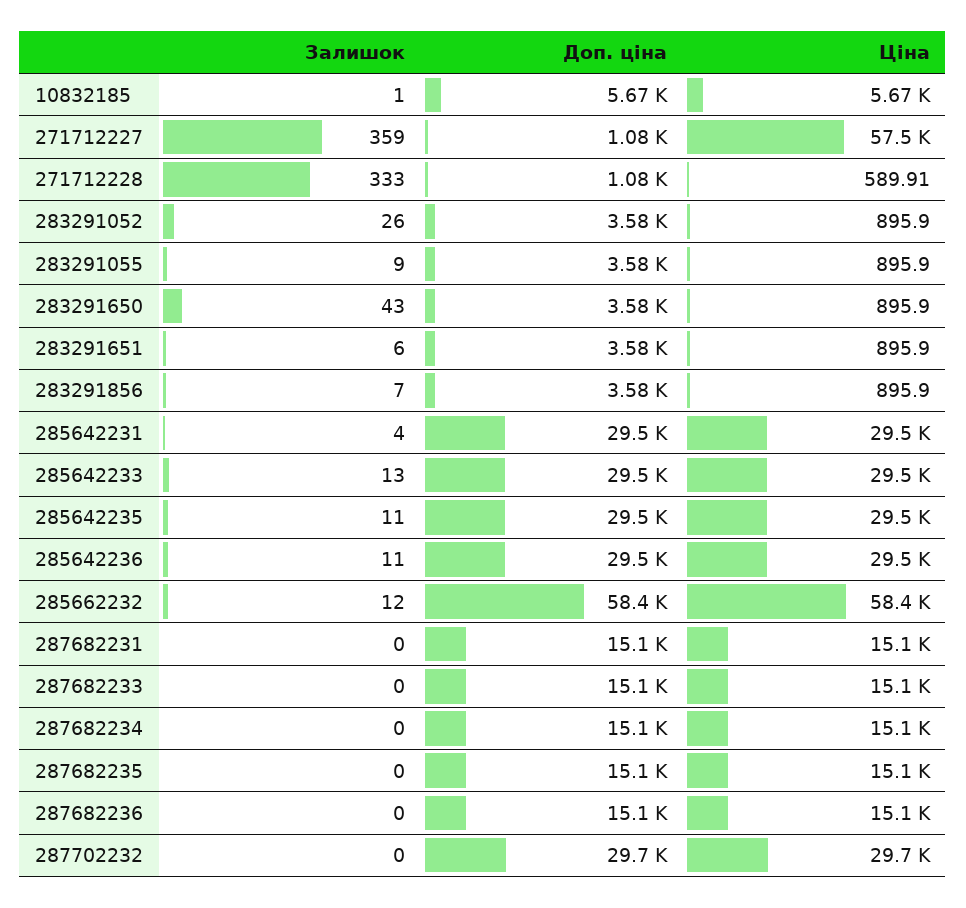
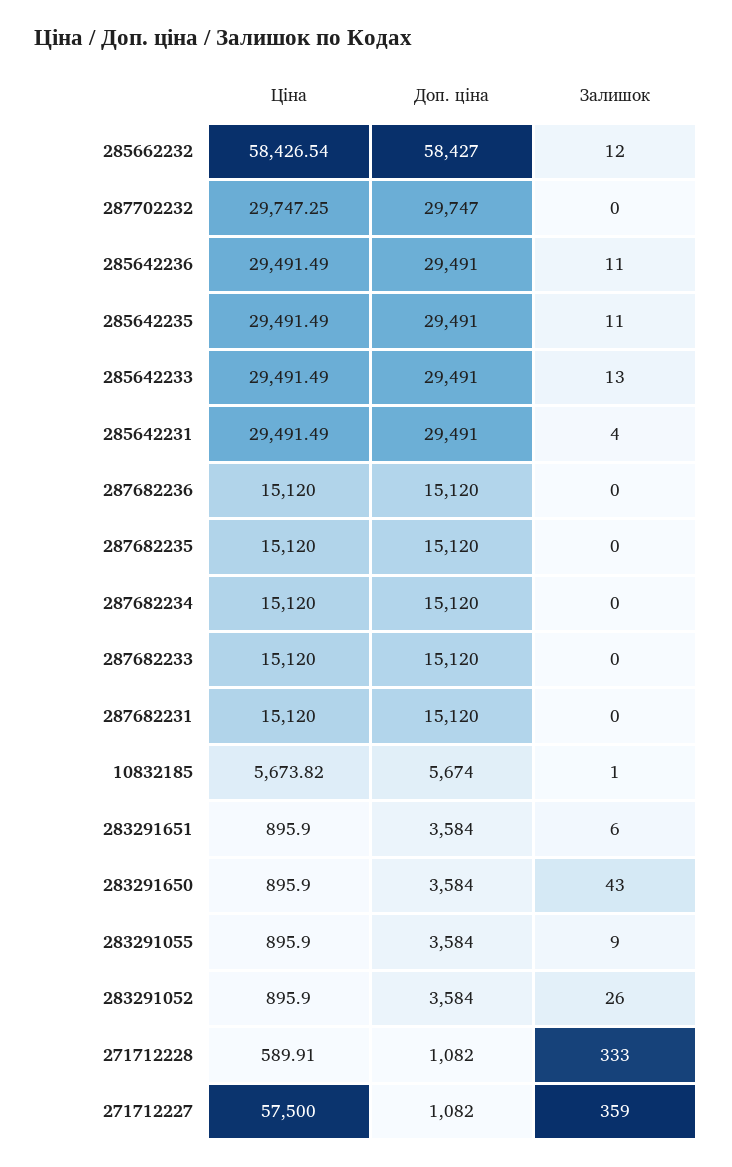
Залишок, 283291856: 7 -> none
Доп. ціна, 283291856: 3580 -> none
Ціна, 283291856: 895.9 -> none

